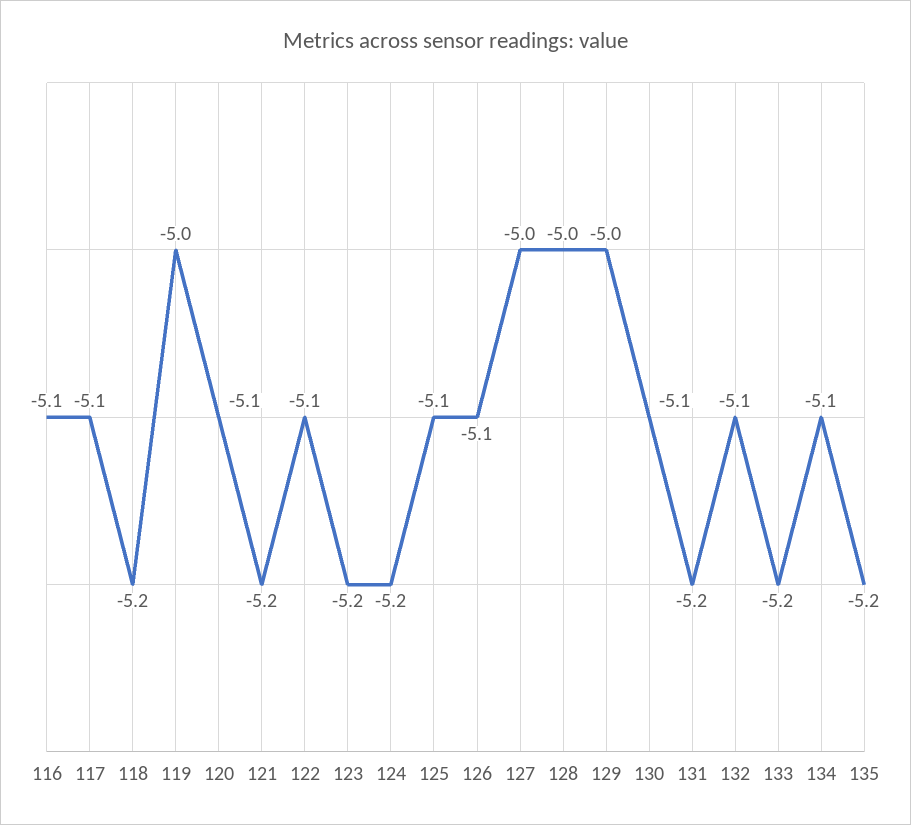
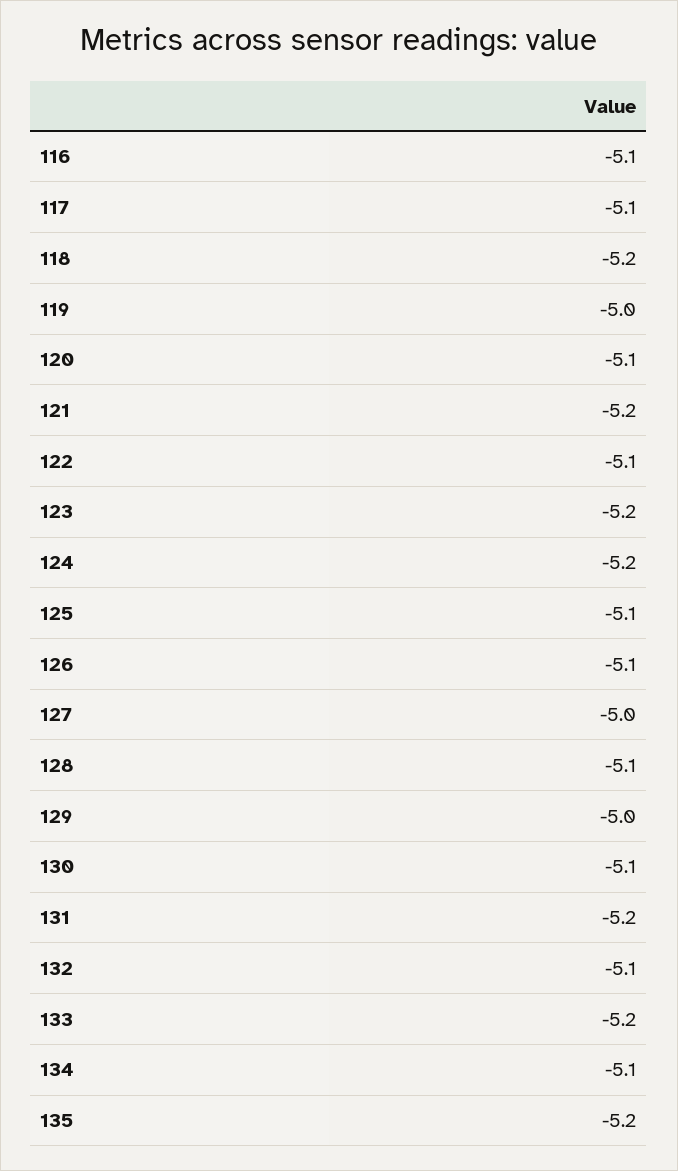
128: -5 -> -5.1

